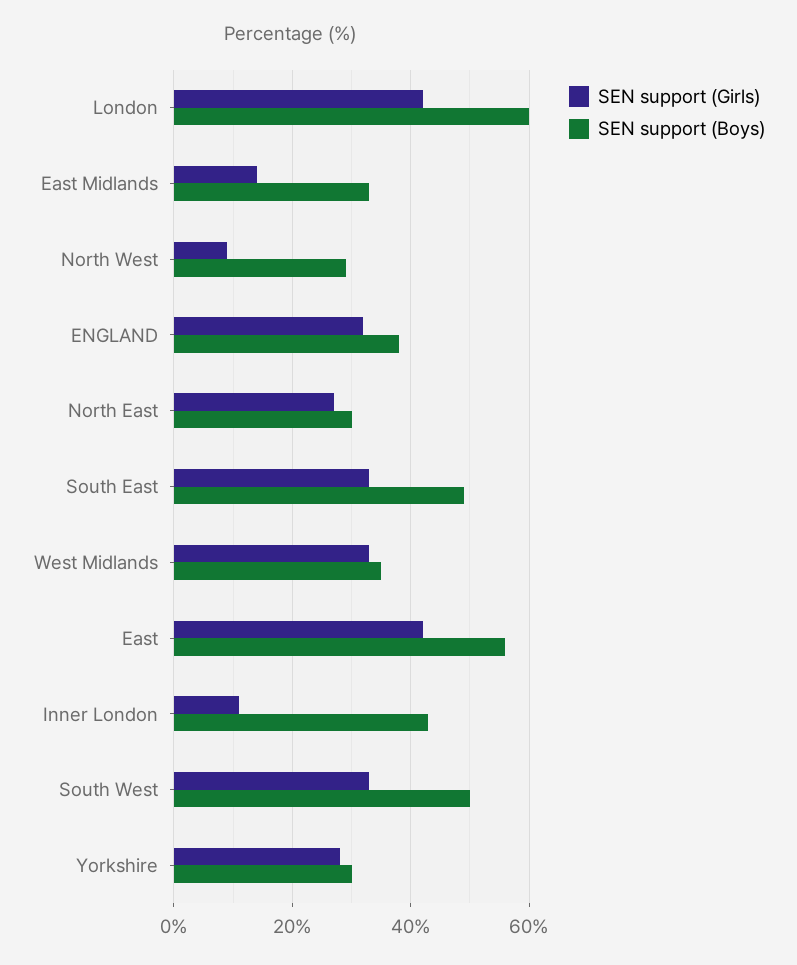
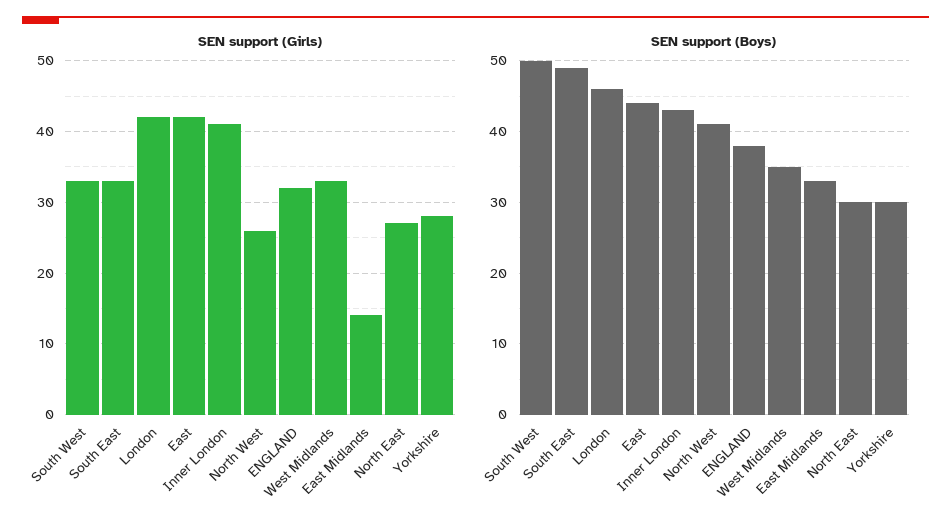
SEN support (Boys), London: 60 -> 46
SEN support (Girls), North West: 10 -> 26
SEN support (Boys), North West: 30 -> 41
SEN support (Boys), East: 55 -> 44
SEN support (Girls), Inner London: 10 -> 41

